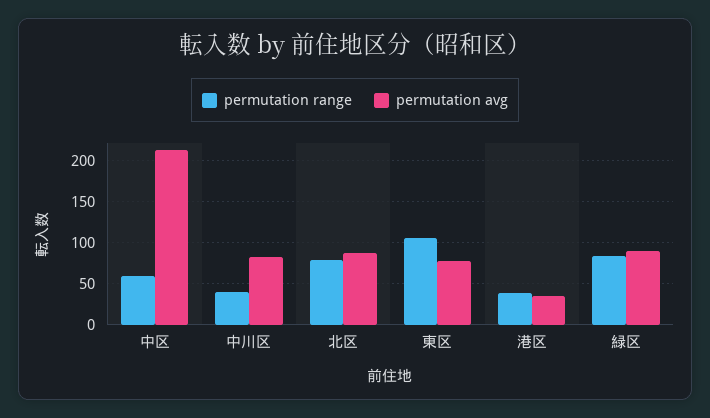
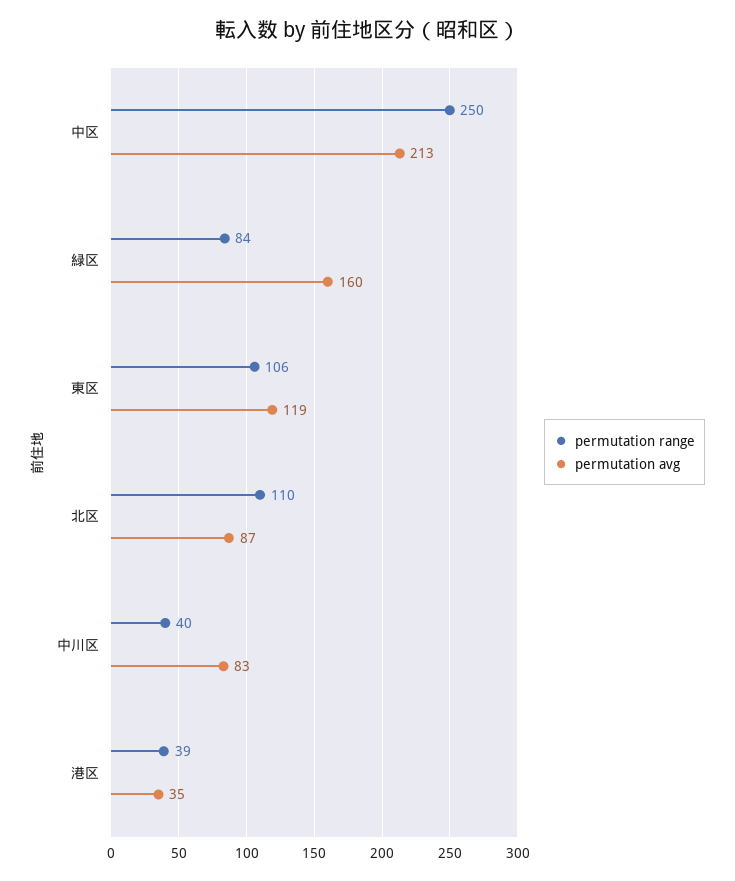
permutation range, 中区: 60 -> 250
permutation range, 北区: 80 -> 110
permutation avg, 東区: 80 -> 119
permutation avg, 緑区: 90 -> 160

